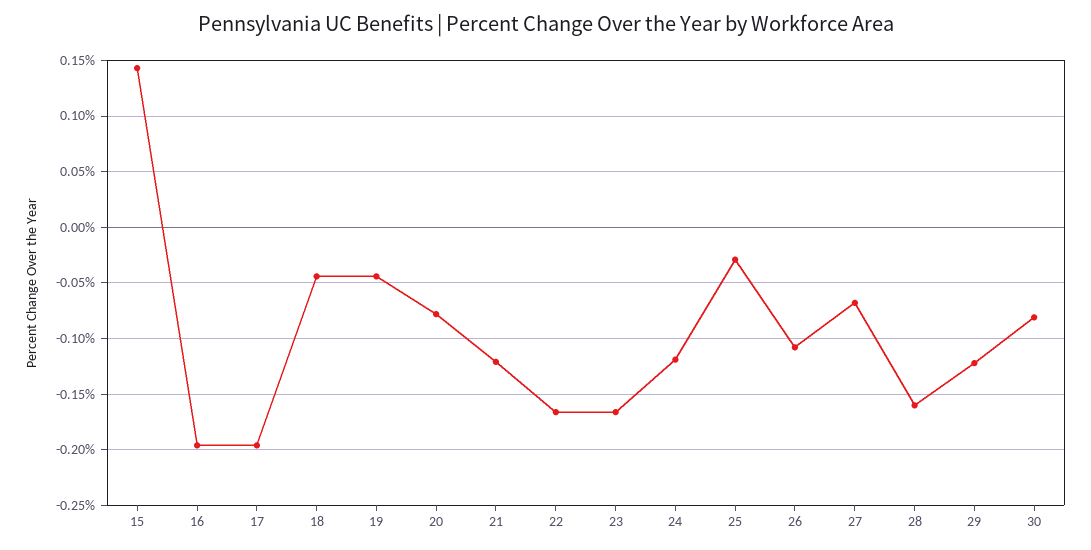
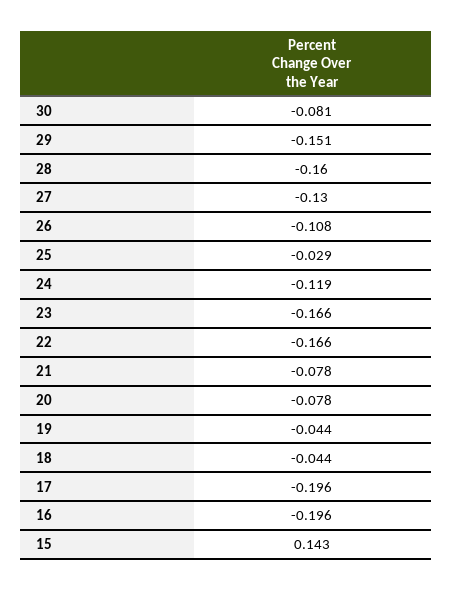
21: -0.12 -> -0.078
27: -0.07 -> -0.13
29: -0.12 -> -0.151

